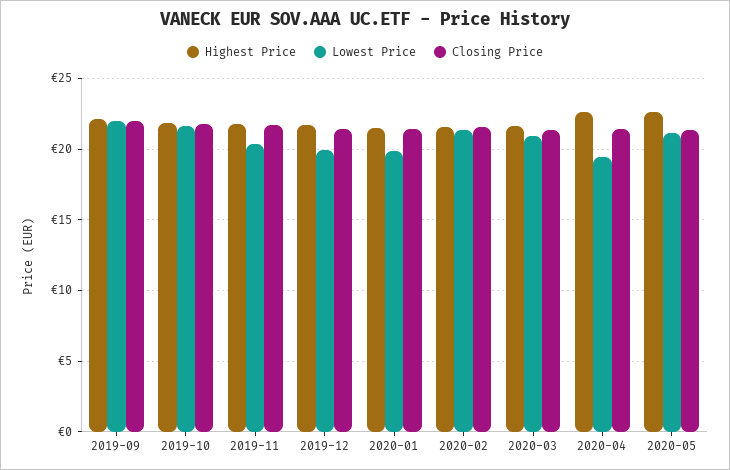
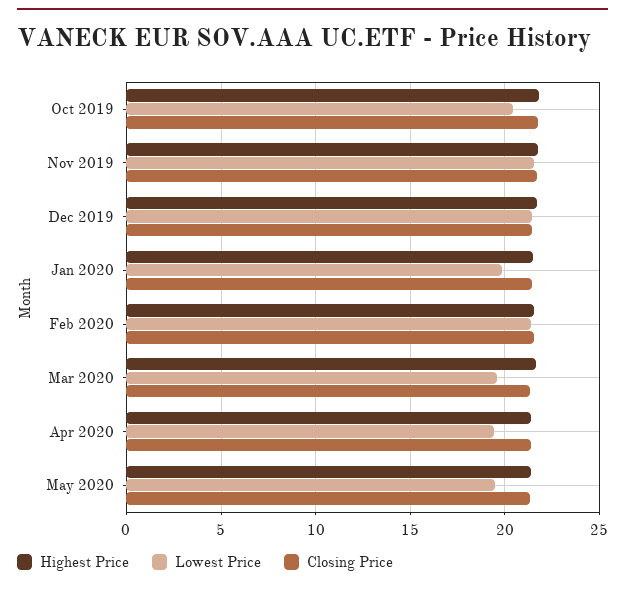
Highest Price, 2019-09: 22 -> none
Lowest Price, 2019-09: 22 -> none
Closing Price, 2019-09: 22 -> none
Lowest Price, 2019-10: 21.5 -> 20.5
Lowest Price, 2019-11: 20.5 -> 21.5
Lowest Price, 2019-12: 20 -> 21.5
Lowest Price, 2020-03: 21 -> 19.5
Highest Price, 2020-04: 22.5 -> 21.5
Highest Price, 2020-05: 22.5 -> 21.5
Lowest Price, 2020-05: 21 -> 19.5

